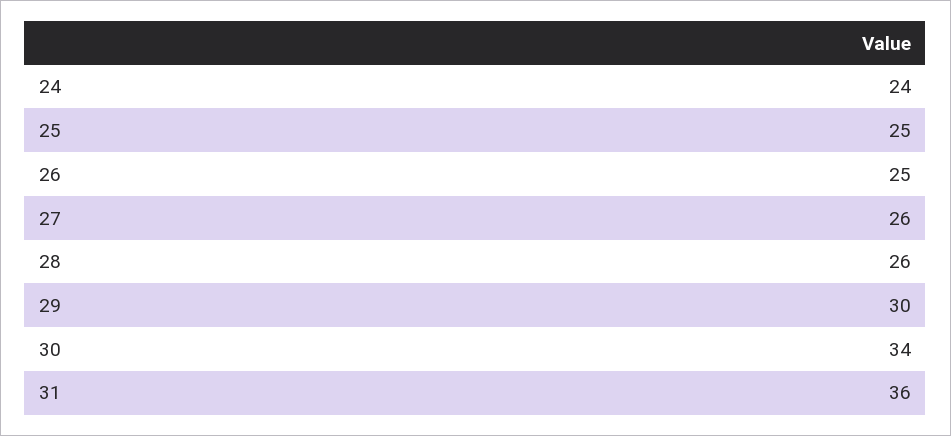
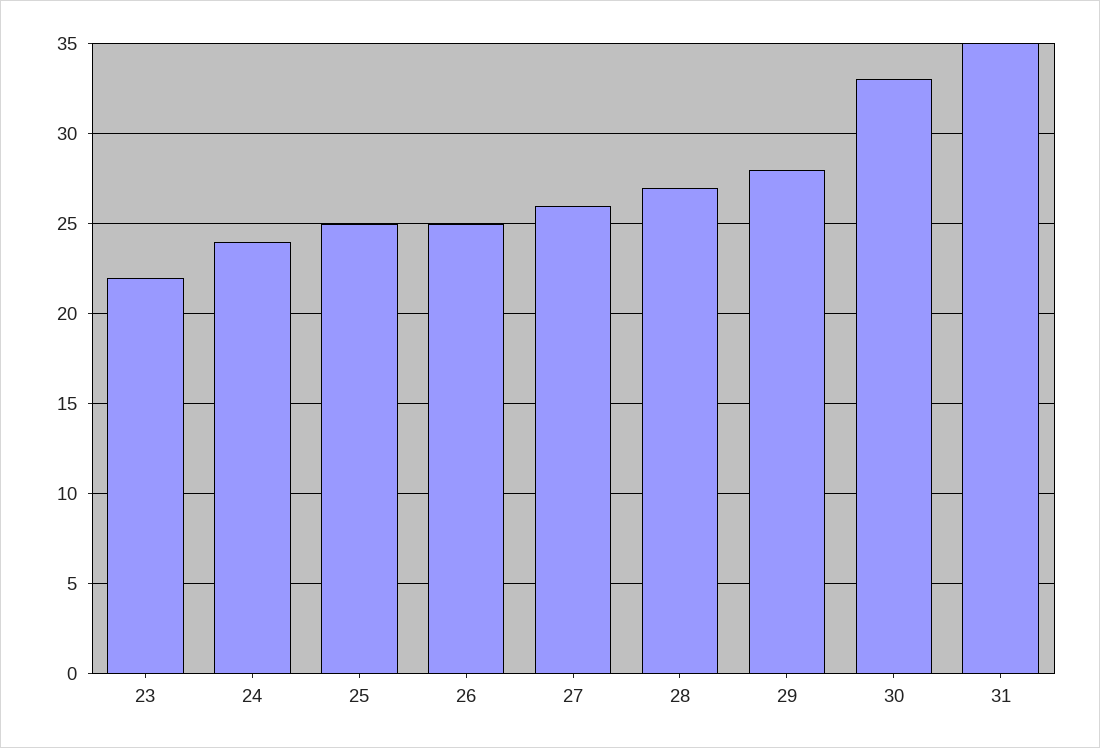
28: 26 -> 27
29: 30 -> 28
30: 34 -> 33
31: 36 -> 35
23: none -> 22

